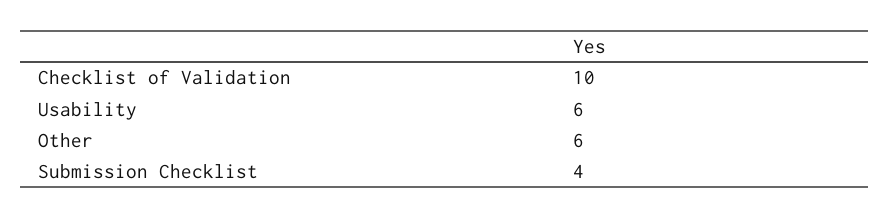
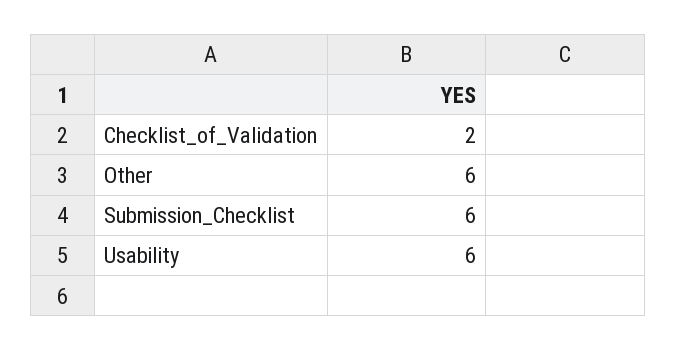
Checklist of Validation: 10 -> 2
Submission Checklist: 4 -> 6

